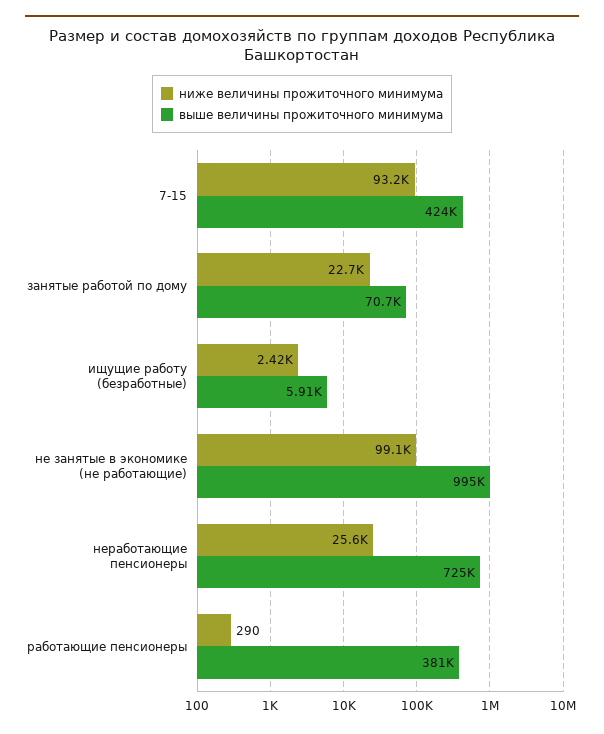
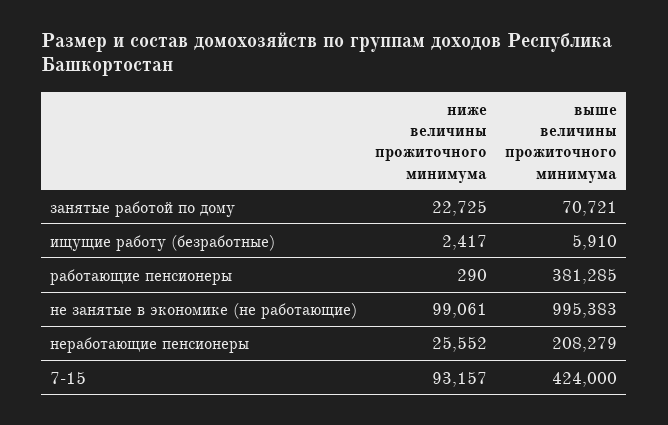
выше величины прожиточного минимума, неработающие пенсионеры: 725000 -> 208279

